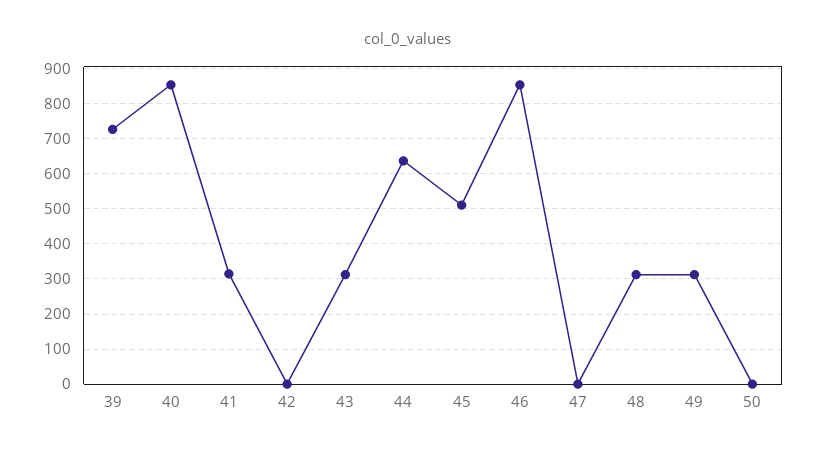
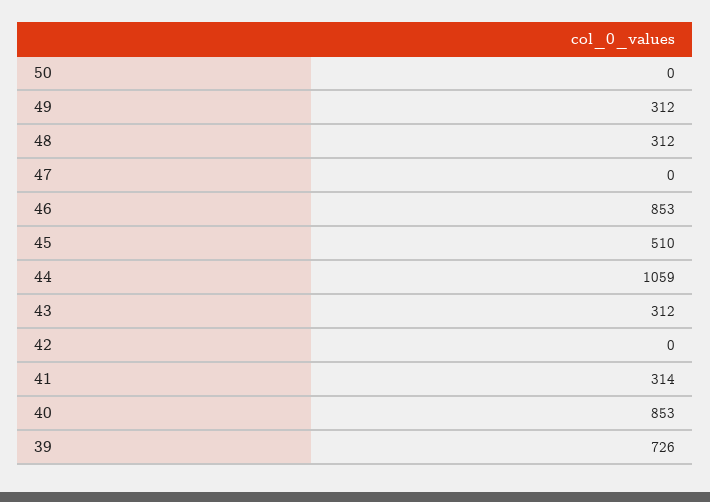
44: 640 -> 1059

